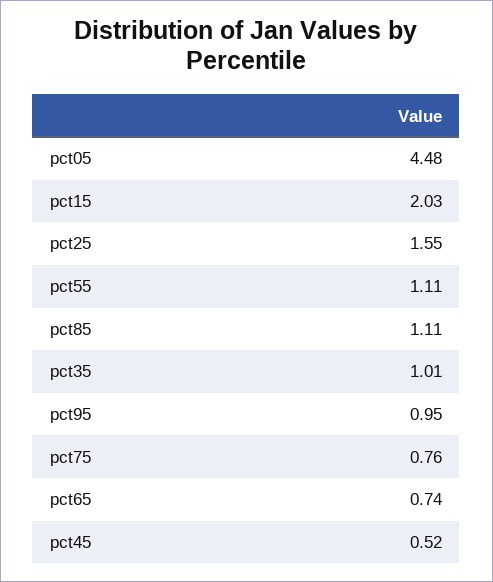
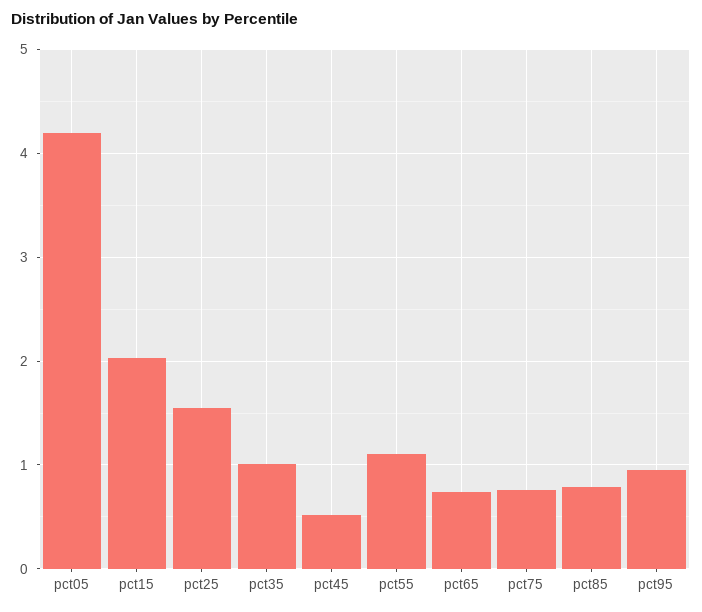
pct05: 4.48 -> 4.2
pct85: 1.11 -> 0.8

